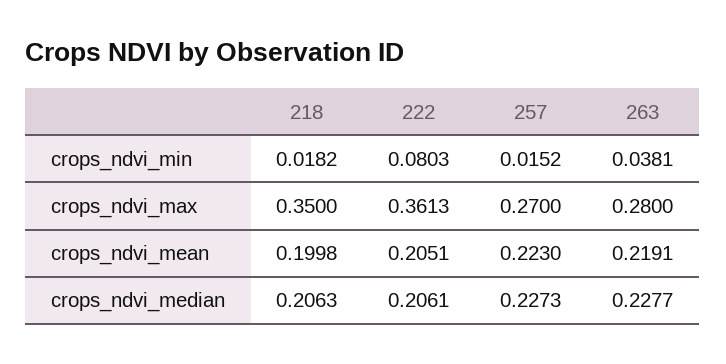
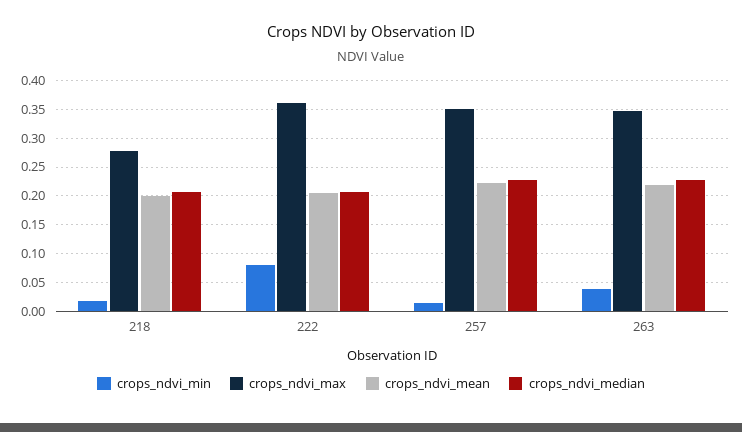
crops_ndvi_max, 218: 0.35 -> 0.275
crops_ndvi_max, 257: 0.27 -> 0.35
crops_ndvi_max, 263: 0.28 -> 0.35

